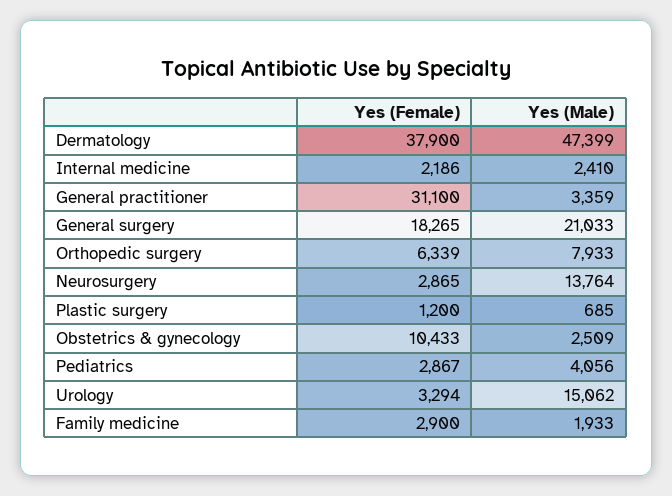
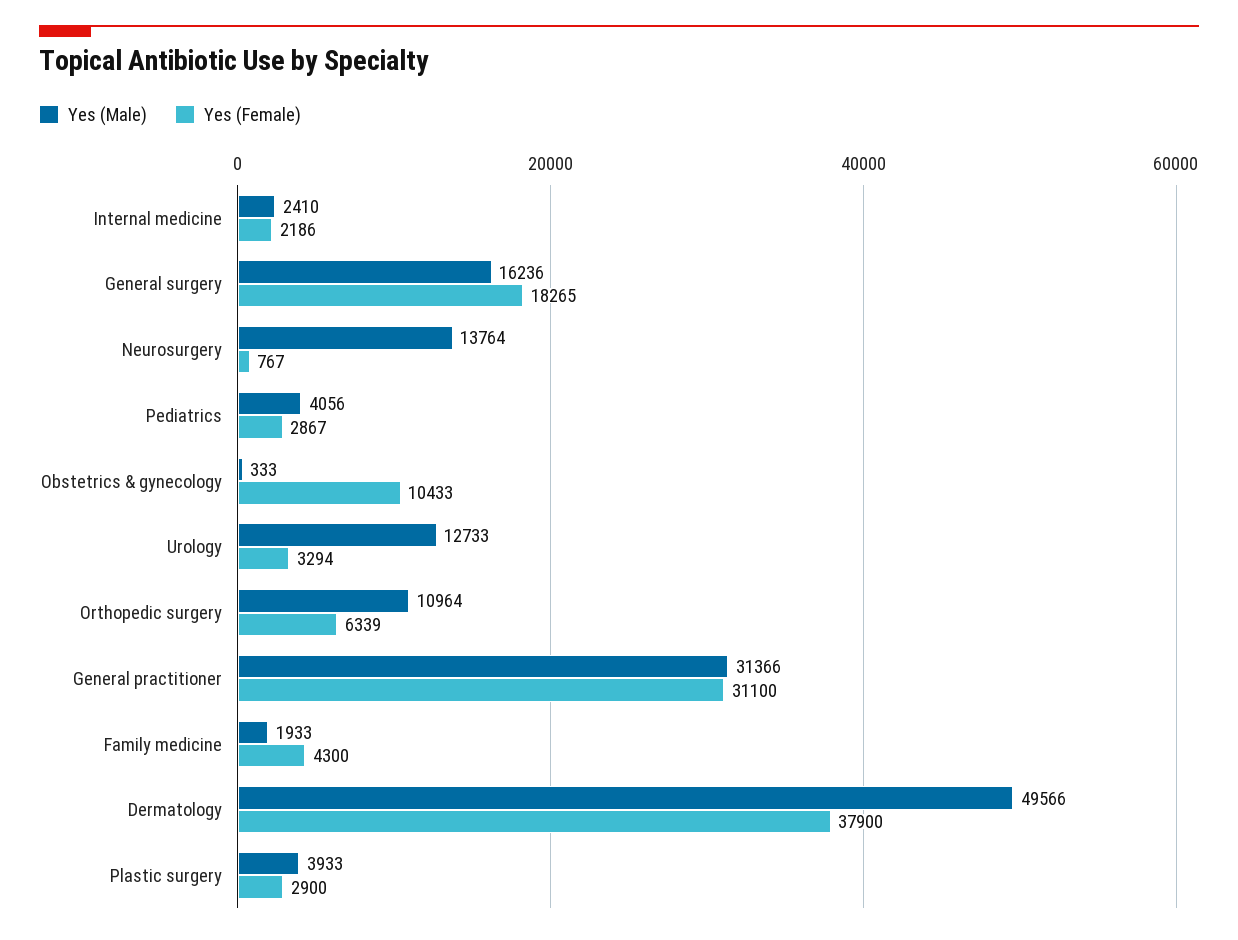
Yes (Male), Dermatology: 47399 -> 49566
Yes (Male), General practitioner: 3359 -> 31366
Yes (Male), General surgery: 21033 -> 16236
Yes (Male), Orthopedic surgery: 7933 -> 10964
Yes (Female), Neurosurgery: 2865 -> 767
Yes (Female), Plastic surgery: 1200 -> 2900
Yes (Male), Plastic surgery: 685 -> 3933
Yes (Male), Obstetrics & gynecology: 2509 -> 333
Yes (Male), Urology: 15062 -> 12733
Yes (Female), Family medicine: 2900 -> 4300

